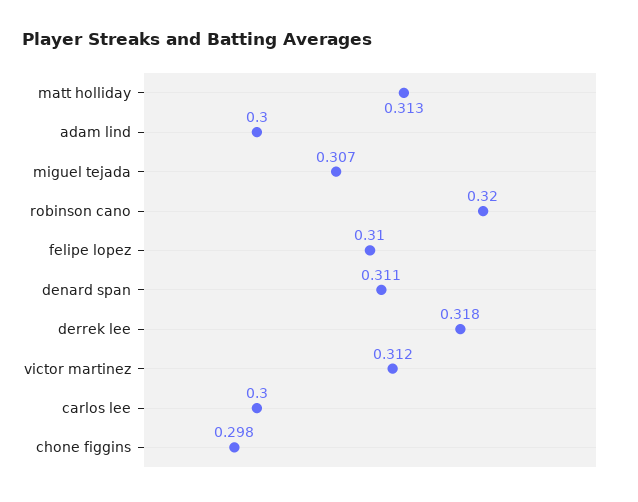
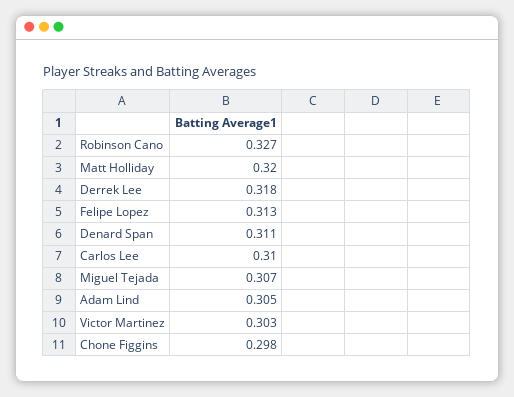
matt holliday: 0.313 -> 0.32
adam lind: 0.3 -> 0.305
robinson cano: 0.32 -> 0.327
felipe lopez: 0.31 -> 0.313
victor martinez: 0.312 -> 0.303
carlos lee: 0.3 -> 0.31

